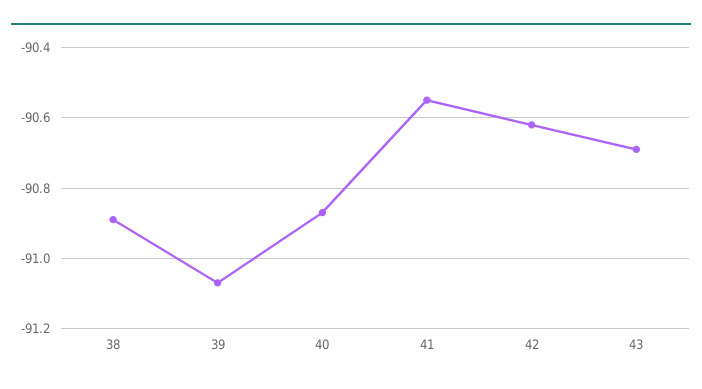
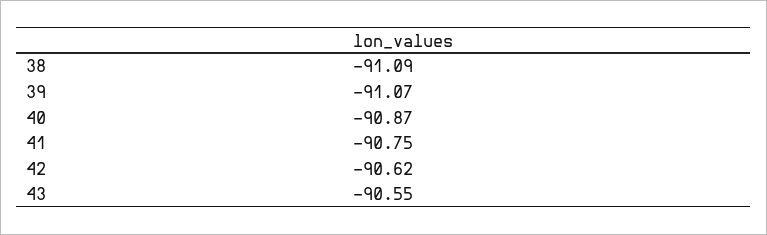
38: -90.9 -> -91.09
41: -90.55 -> -90.75
43: -90.7 -> -90.55

